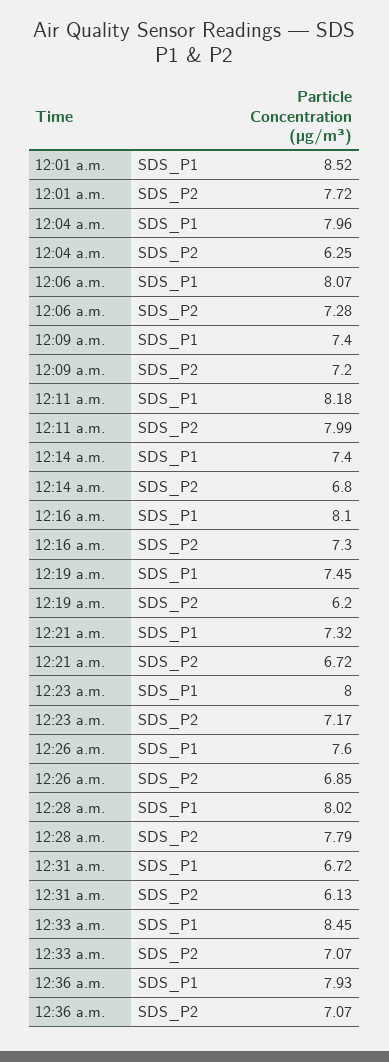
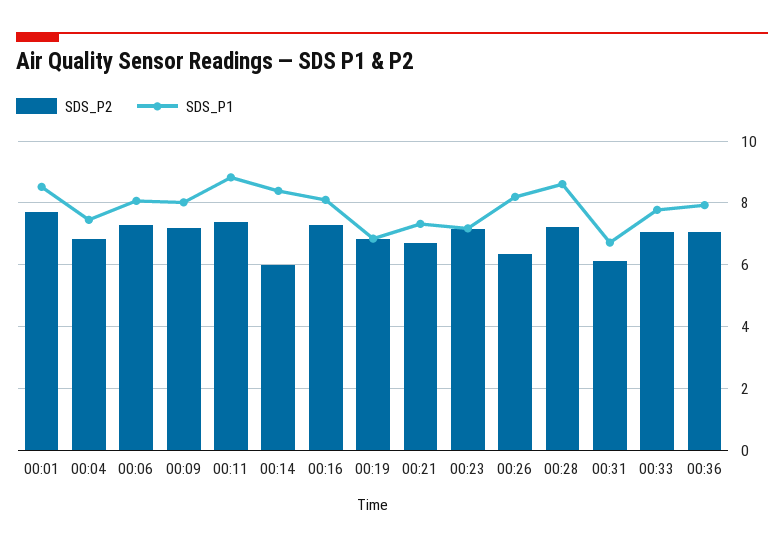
SDS_P1, 12:04 a.m.: 7.96 -> 7.4
SDS_P2, 12:04 a.m.: 6.25 -> 6.8
SDS_P1, 12:09 a.m.: 7.4 -> 8
SDS_P1, 12:11 a.m.: 8.18 -> 8.8
SDS_P2, 12:11 a.m.: 7.99 -> 7.4
SDS_P1, 12:14 a.m.: 7.4 -> 8.4
SDS_P2, 12:14 a.m.: 6.8 -> 6
SDS_P1, 12:19 a.m.: 7.45 -> 6.8
SDS_P2, 12:19 a.m.: 6.2 -> 6.8
SDS_P1, 12:23 a.m.: 8 -> 7.2
SDS_P1, 12:26 a.m.: 7.6 -> 8.2
SDS_P2, 12:26 a.m.: 6.85 -> 6.4
SDS_P1, 12:28 a.m.: 8.02 -> 8.6
SDS_P2, 12:28 a.m.: 7.79 -> 7.2
SDS_P1, 12:33 a.m.: 8.45 -> 7.8

